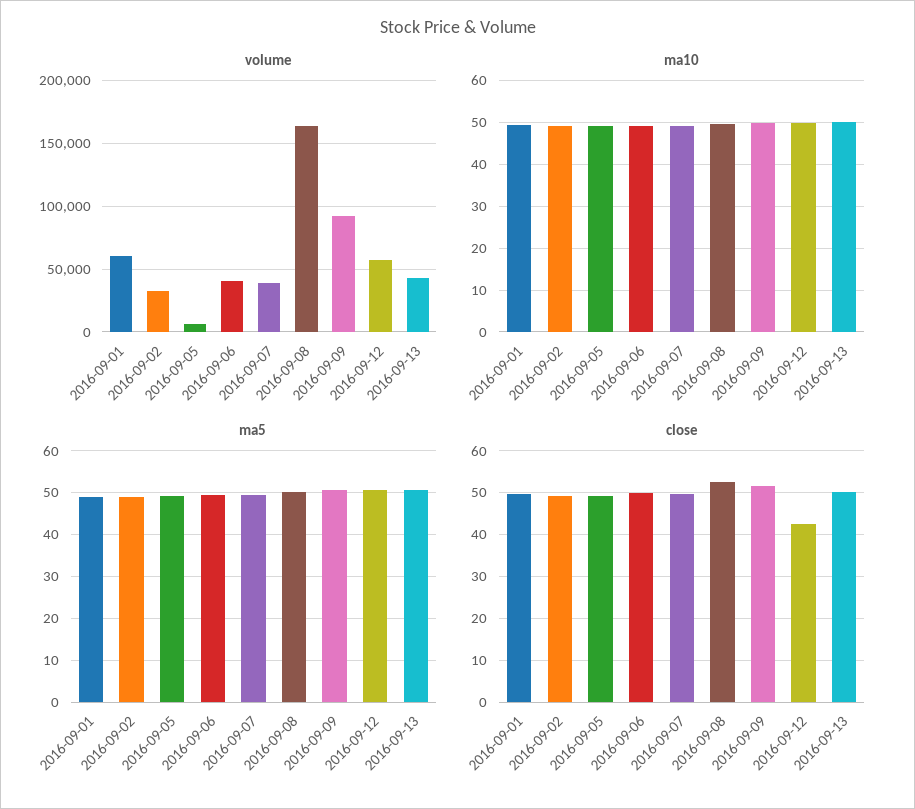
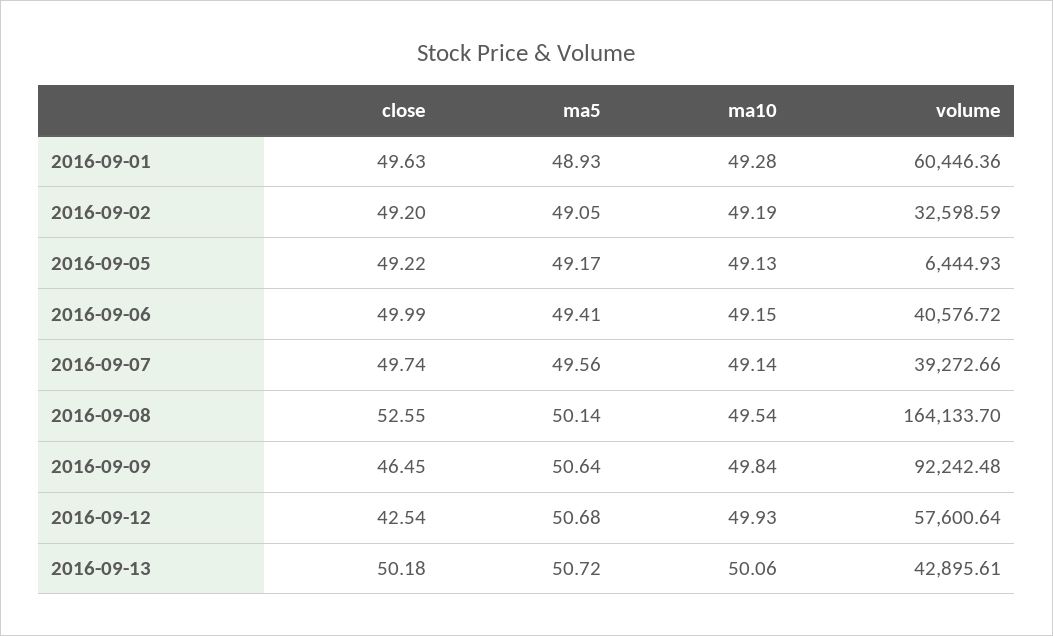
close, 2016-09-09: 52 -> 46.45

